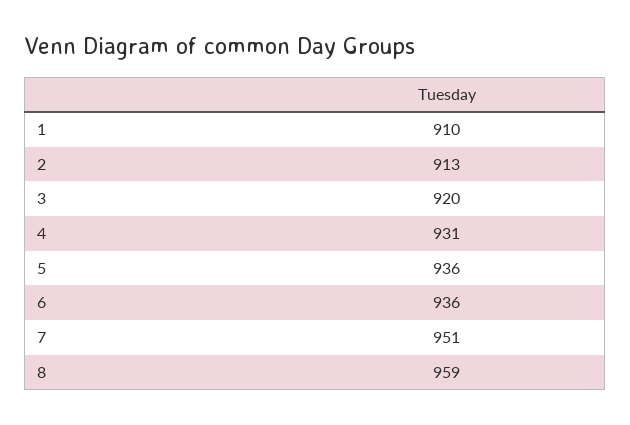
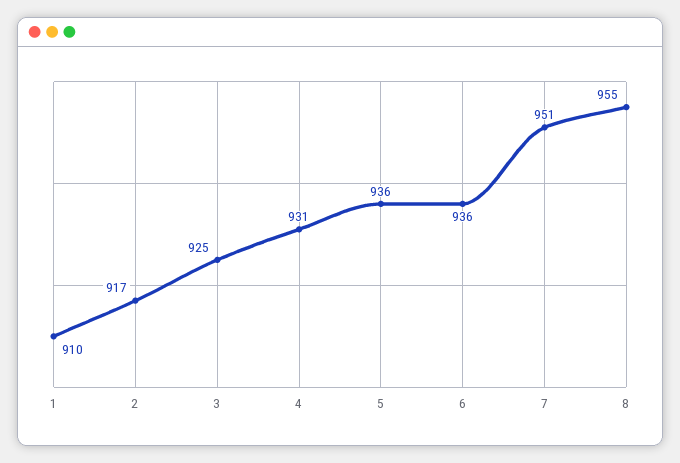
2: 913 -> 917
3: 920 -> 925
8: 959 -> 955

